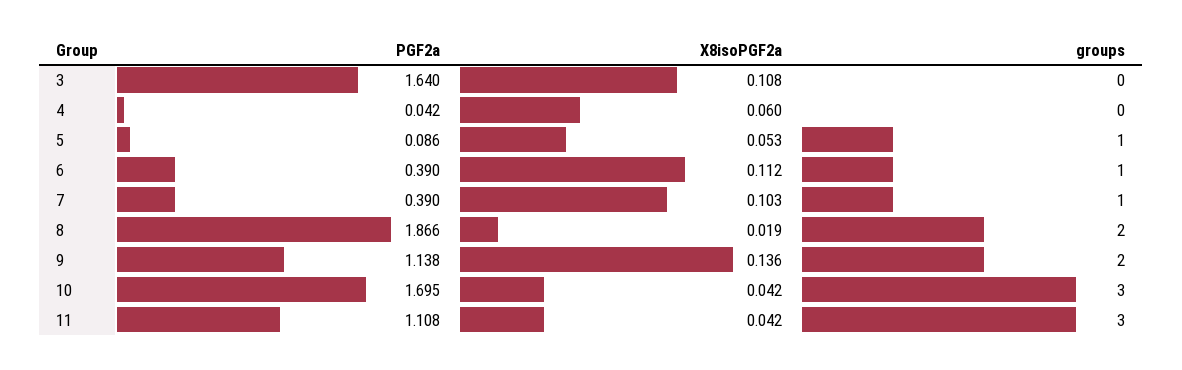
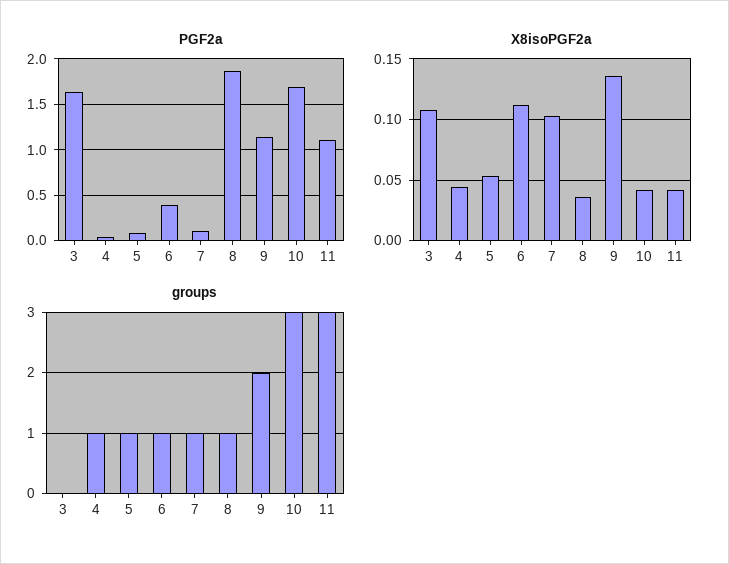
X8isoPGF2a, 4: 0.06 -> 0.045
groups, 4: 0 -> 1
PGF2a, 7: 0.39 -> 0.1
X8isoPGF2a, 8: 0.019 -> 0.035
groups, 8: 2 -> 1

